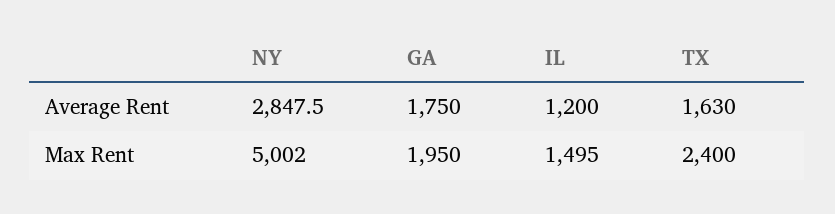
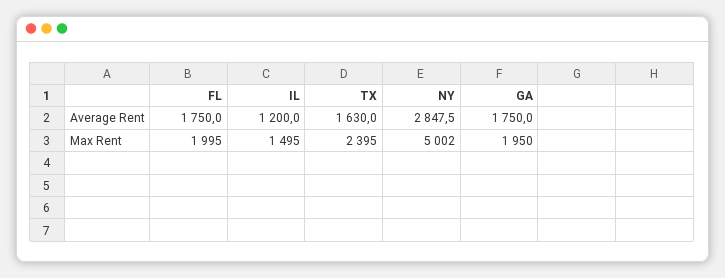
TX, Max Rent: 2400 -> 2395
FL, Average Rent: none -> 1750
FL, Max Rent: none -> 1995

